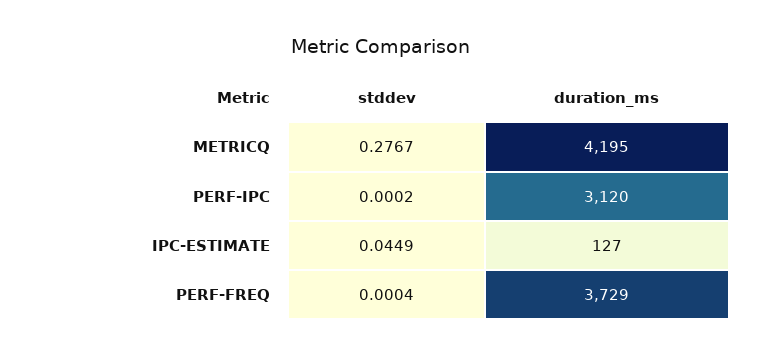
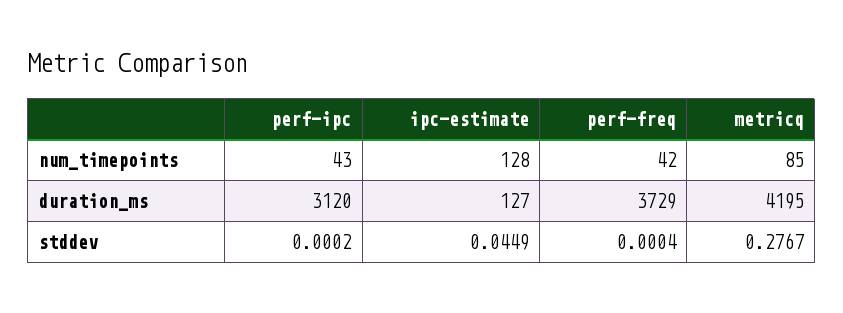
num_timepoints, PERF-IPC: none -> 43
num_timepoints, IPC-ESTIMATE: none -> 128
num_timepoints, PERF-FREQ: none -> 42
num_timepoints, METRICQ: none -> 85

